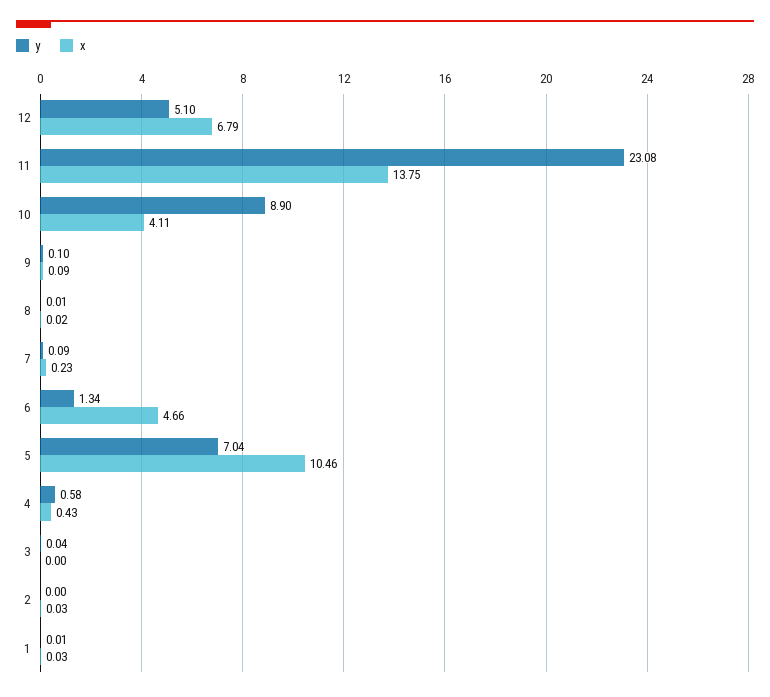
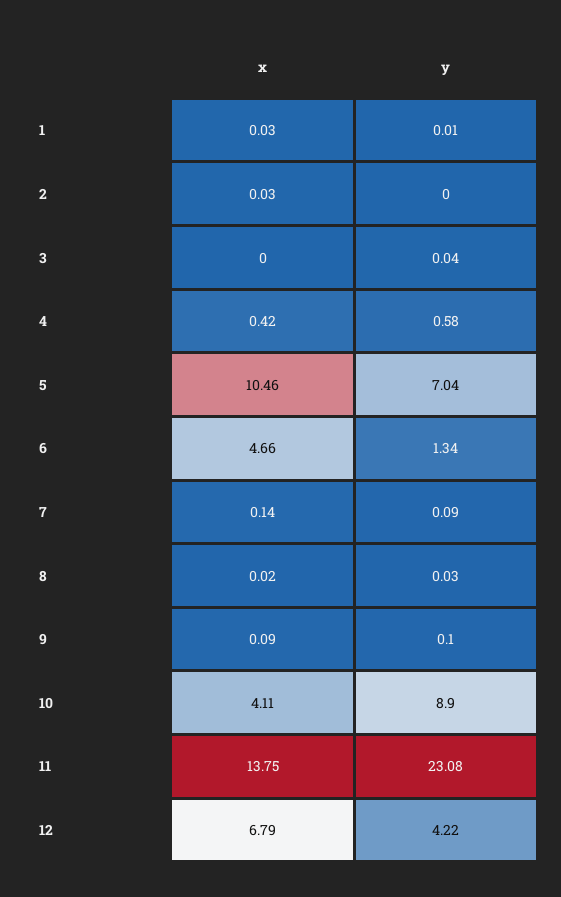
y, 12: 5.1 -> 4.22
y, 8: 0.01 -> 0.03
x, 7: 0.23 -> 0.14
x, 4: 0.43 -> 0.42

